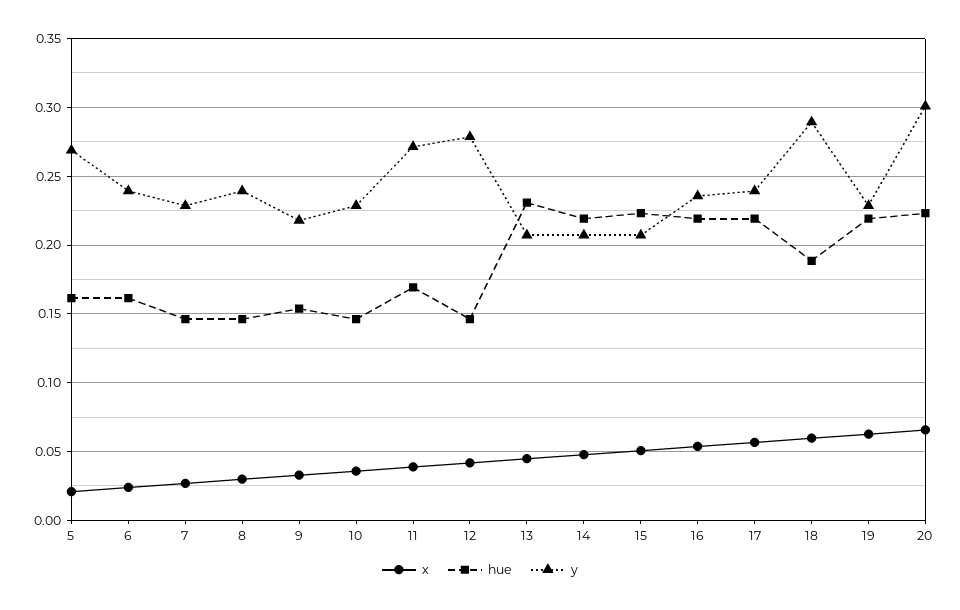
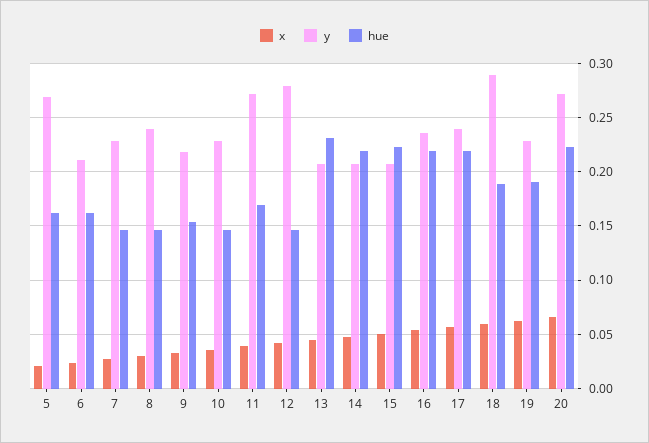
y, 6: 0.24 -> 0.21
hue, 19: 0.22 -> 0.19
y, 20: 0.3 -> 0.27

